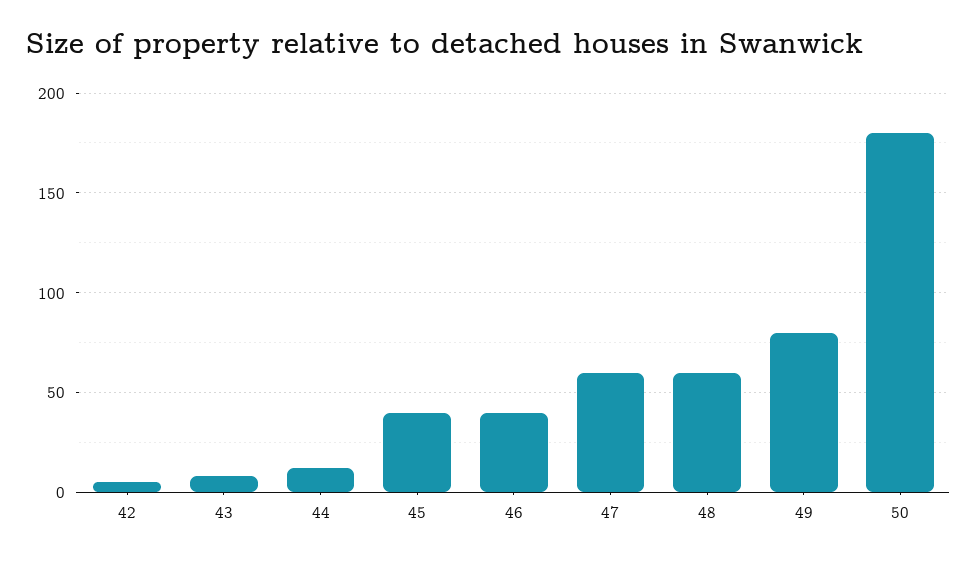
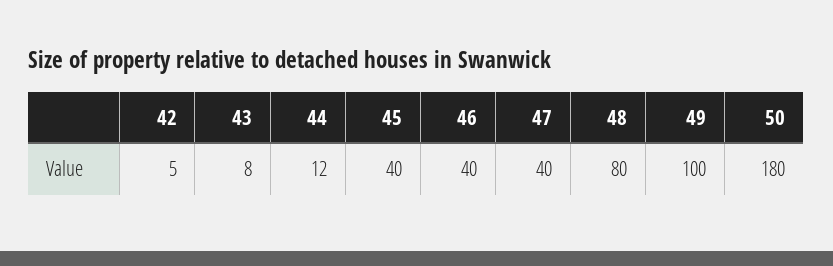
47: 60 -> 40
48: 60 -> 80
49: 80 -> 100

